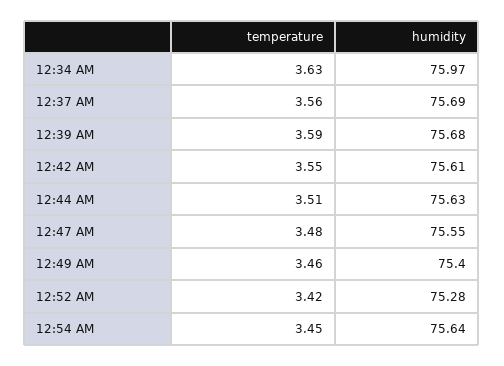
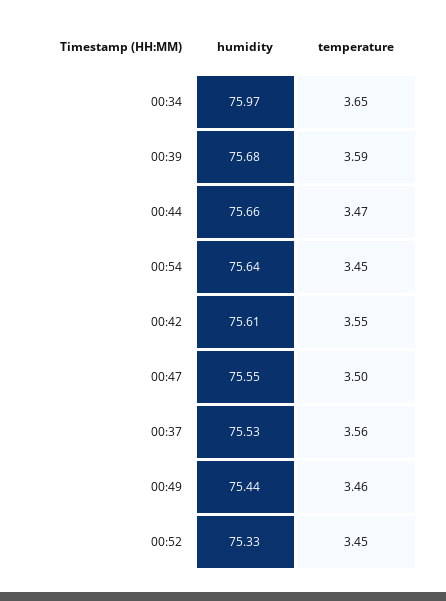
temperature, 12:34 AM: 3.63 -> 3.65
humidity, 12:37 AM: 75.69 -> 75.53
temperature, 12:44 AM: 3.51 -> 3.47
humidity, 12:44 AM: 75.63 -> 75.66
temperature, 12:47 AM: 3.48 -> 3.5
humidity, 12:49 AM: 75.4 -> 75.44
temperature, 12:52 AM: 3.42 -> 3.45
humidity, 12:52 AM: 75.28 -> 75.33

